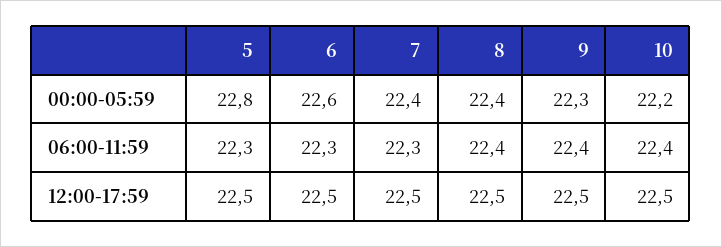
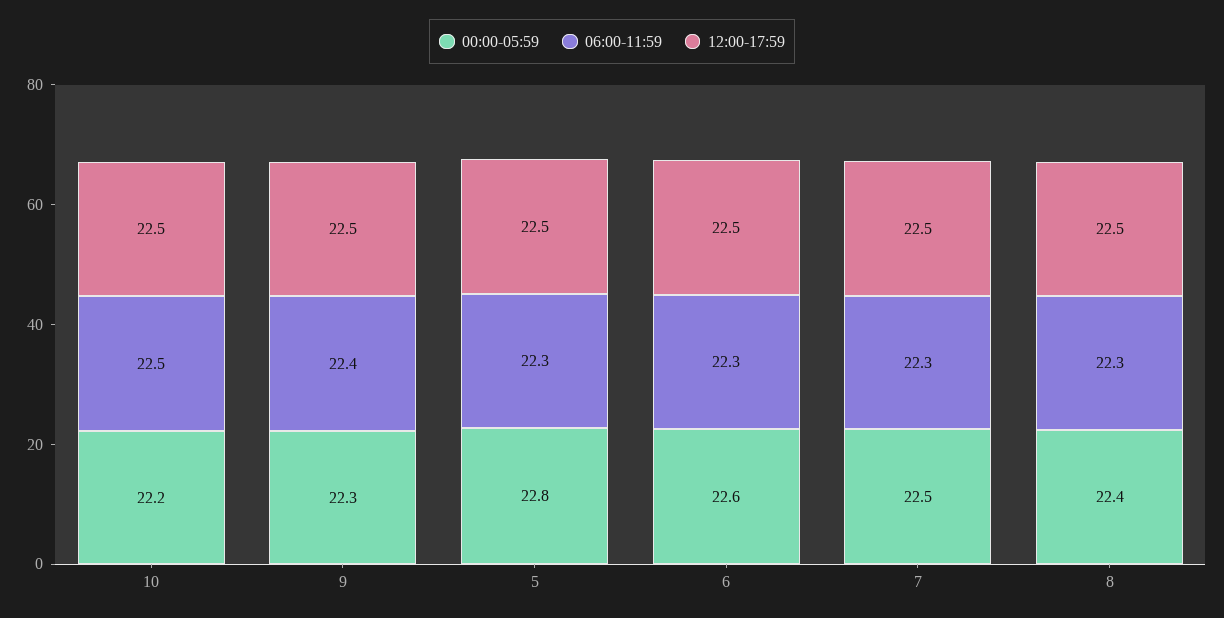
00:00-05:59, 7: 22.4 -> 22.5
06:00-11:59, 8: 22.4 -> 22.3
06:00-11:59, 10: 22.4 -> 22.5

